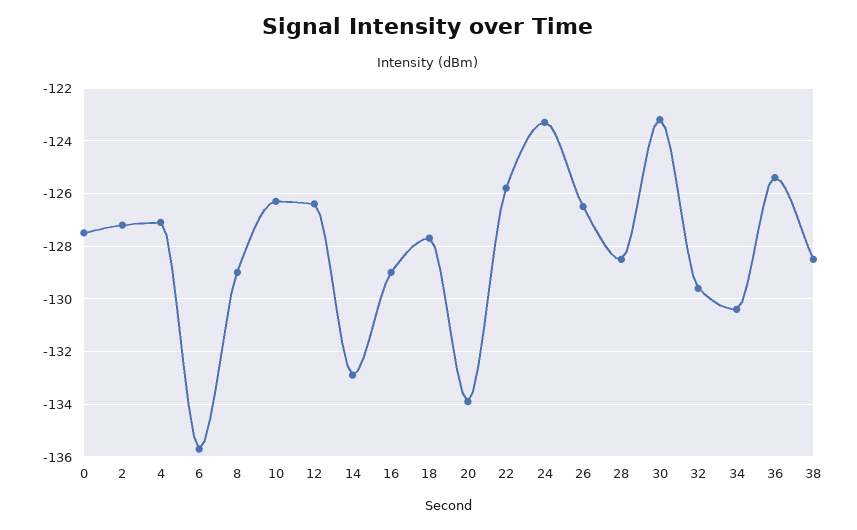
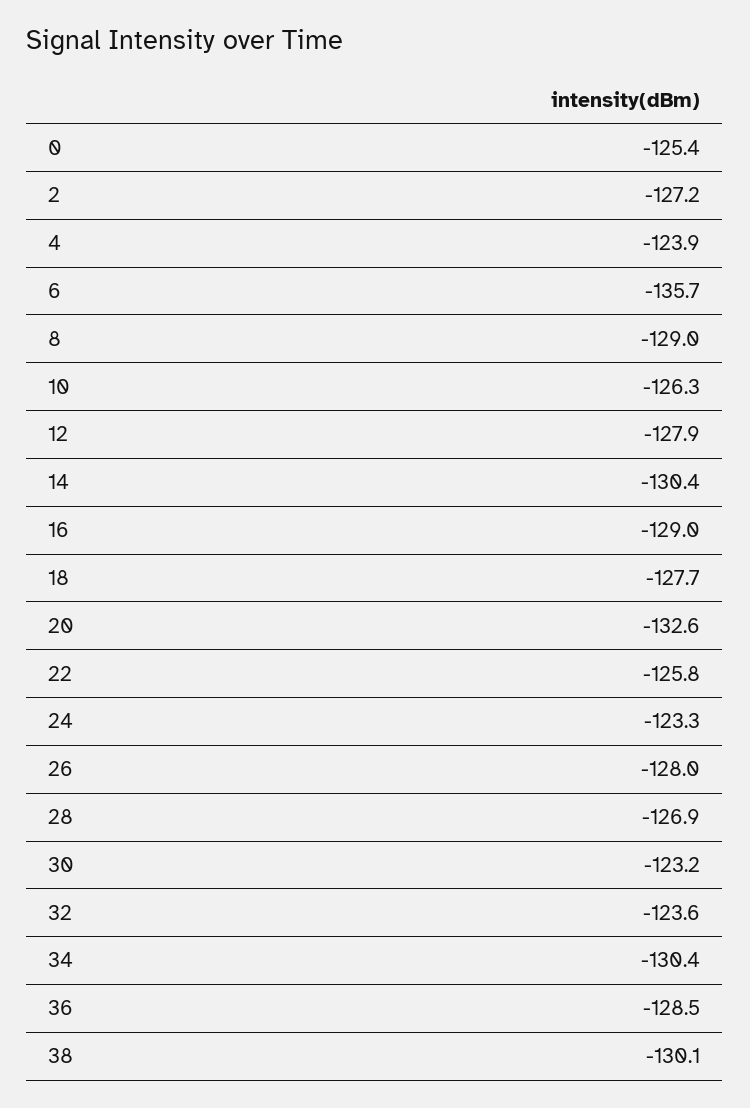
0: -127.5 -> -125.4
4: -127 -> -123.9
12: -126.5 -> -127.9
14: -133 -> -130.4
20: -134 -> -132.6
26: -126.5 -> -128
28: -128.5 -> -126.9
32: -129.5 -> -123.6
36: -125.5 -> -128.5
38: -128.5 -> -130.1

